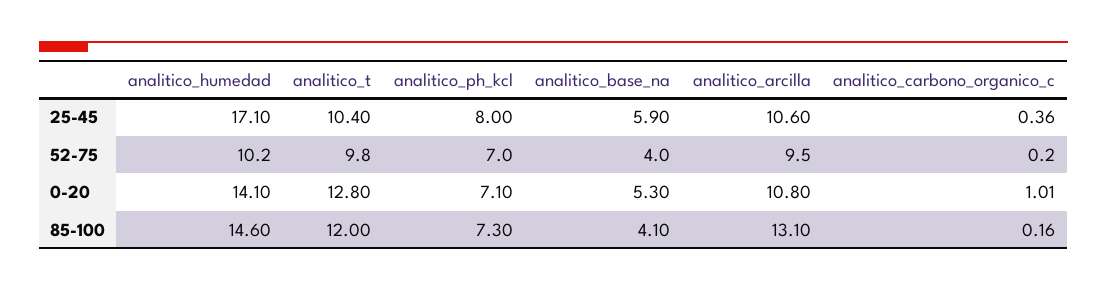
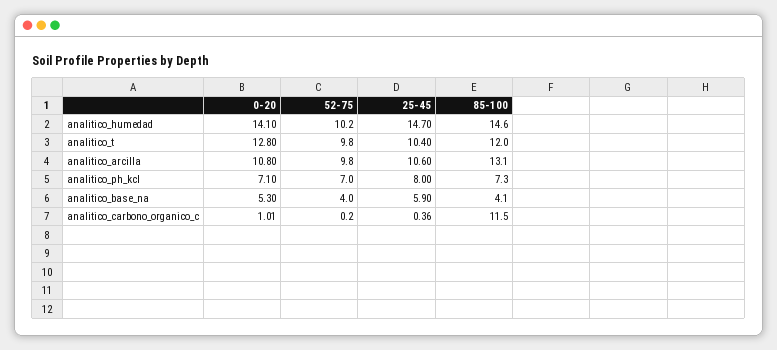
analitico_humedad, 25-45: 17.1 -> 14.7
analitico_arcilla, 52-75: 9.5 -> 9.8
analitico_carbono_organico_c, 85-100: 0.16 -> 11.5

